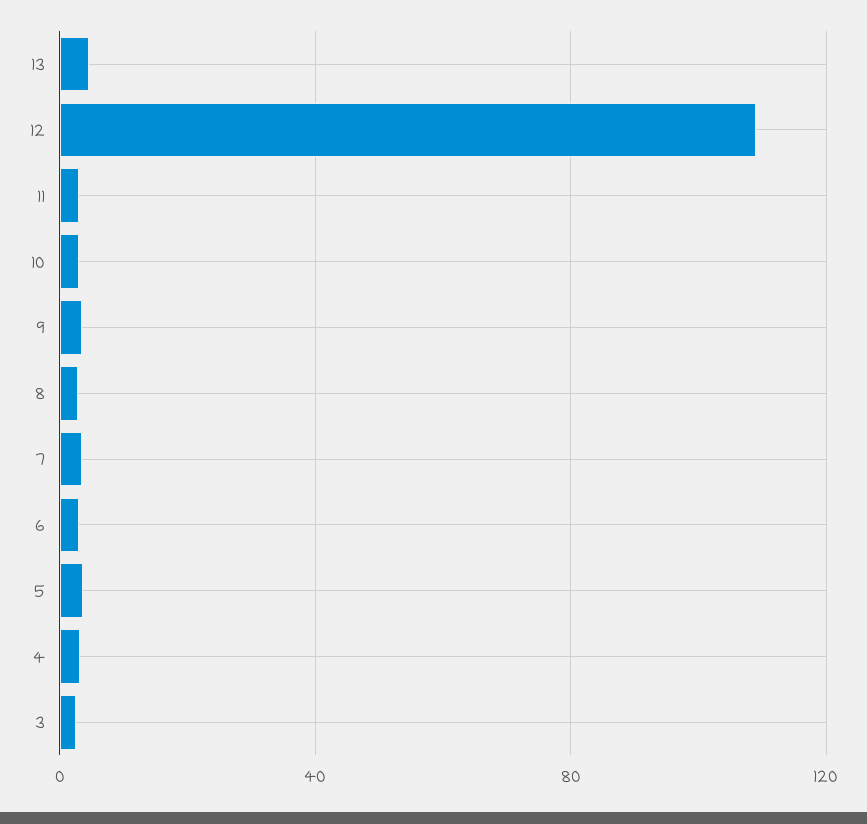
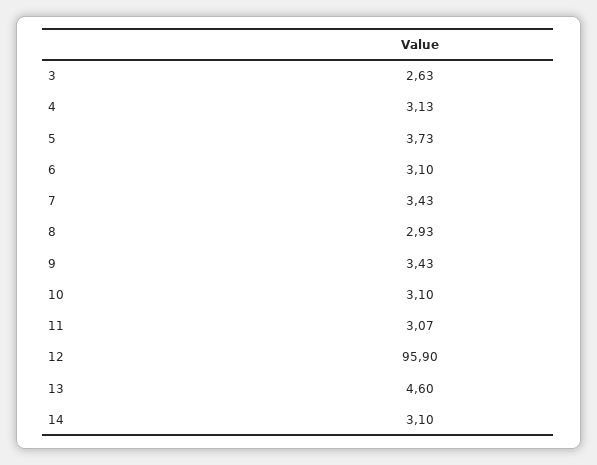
12: 110 -> 95.9
14: none -> 3.1

